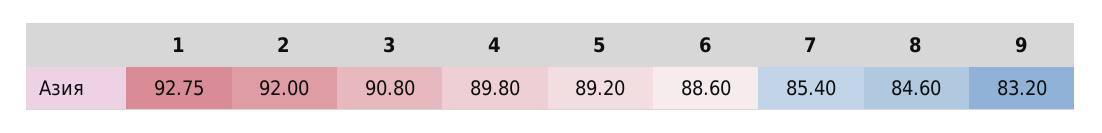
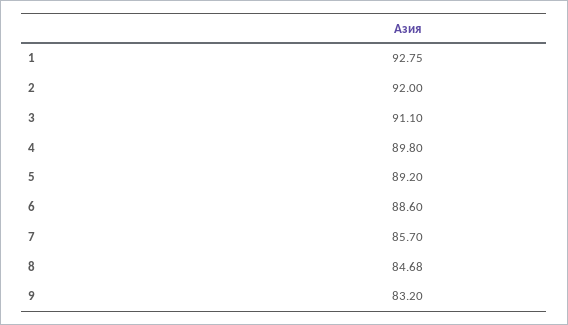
3: 90.8 -> 91.1
7: 85.4 -> 85.7
8: 84.6 -> 84.68

